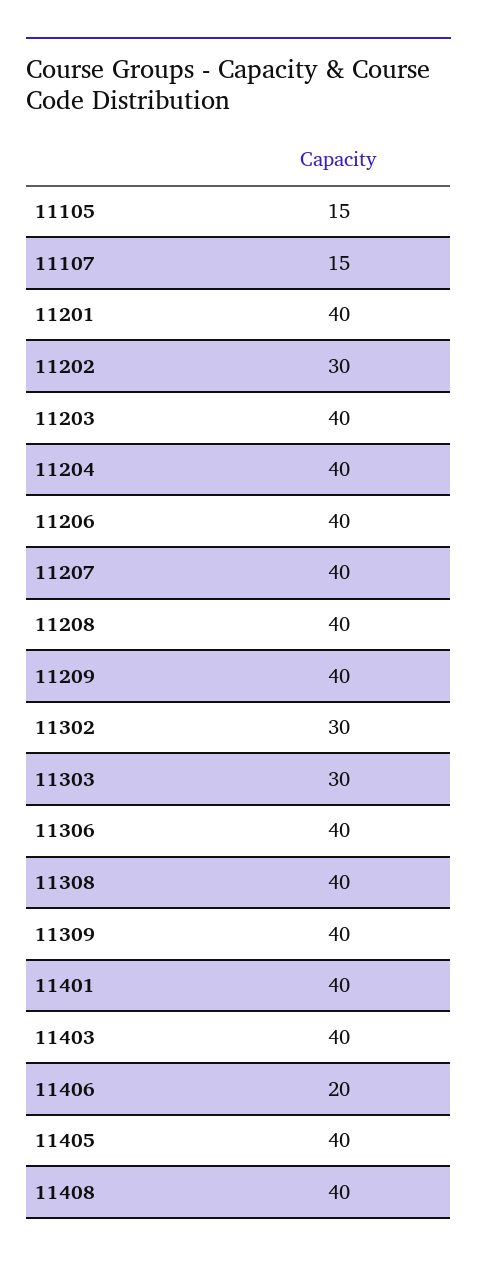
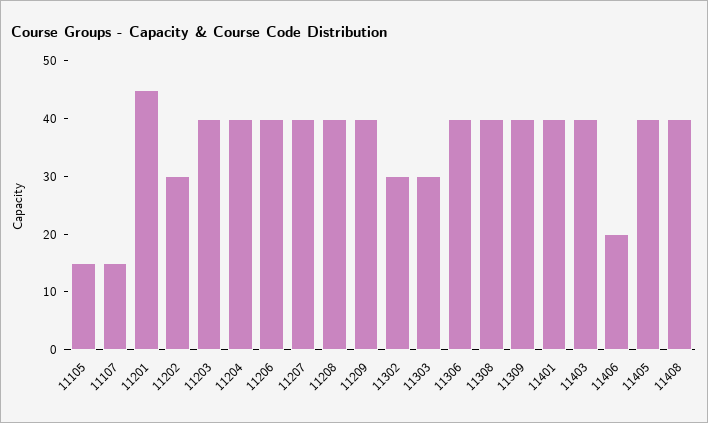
11201: 40 -> 45

